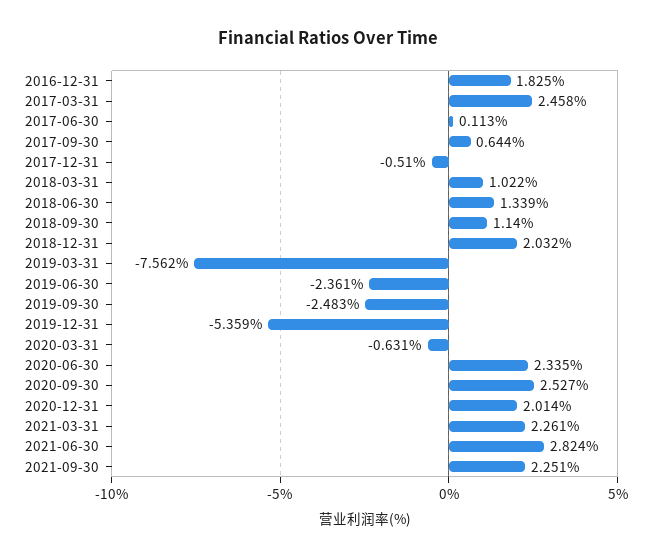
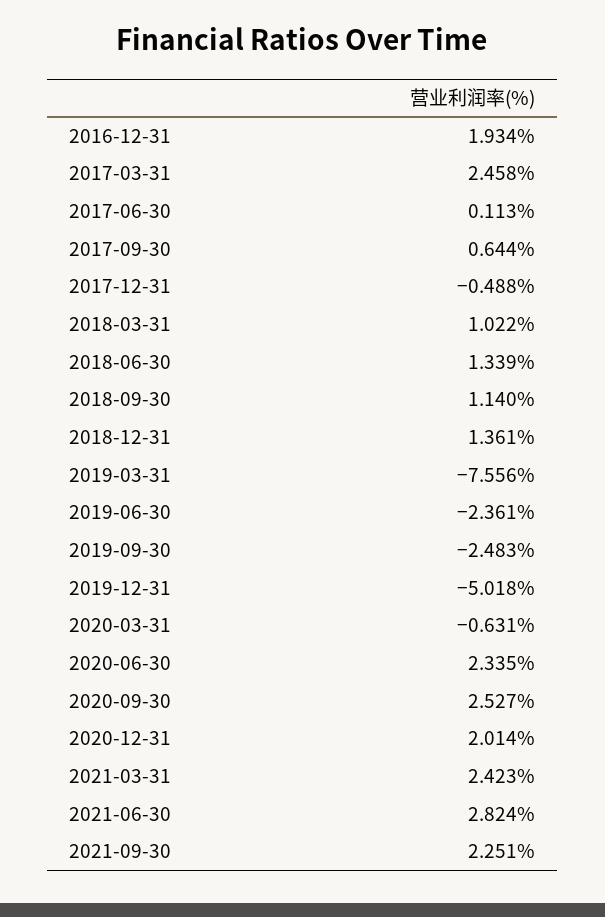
2016-12-31: 1.825 -> 1.934
2017-12-31: -0.51 -> -0.488
2018-12-31: 2.032 -> 1.361
2019-03-31: -7.562 -> -7.556
2019-12-31: -5.359 -> -5.018
2021-03-31: 2.261 -> 2.423

